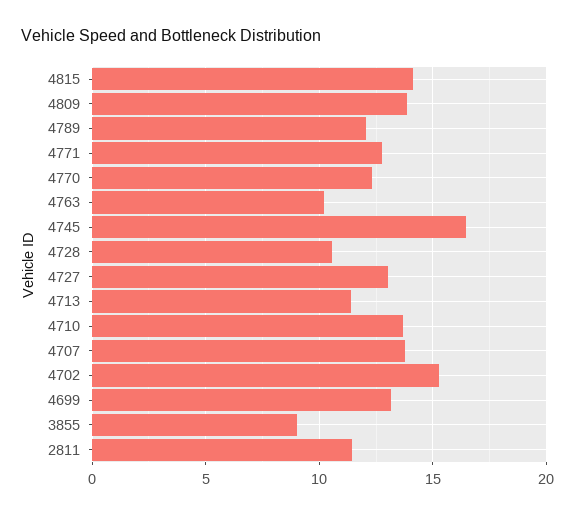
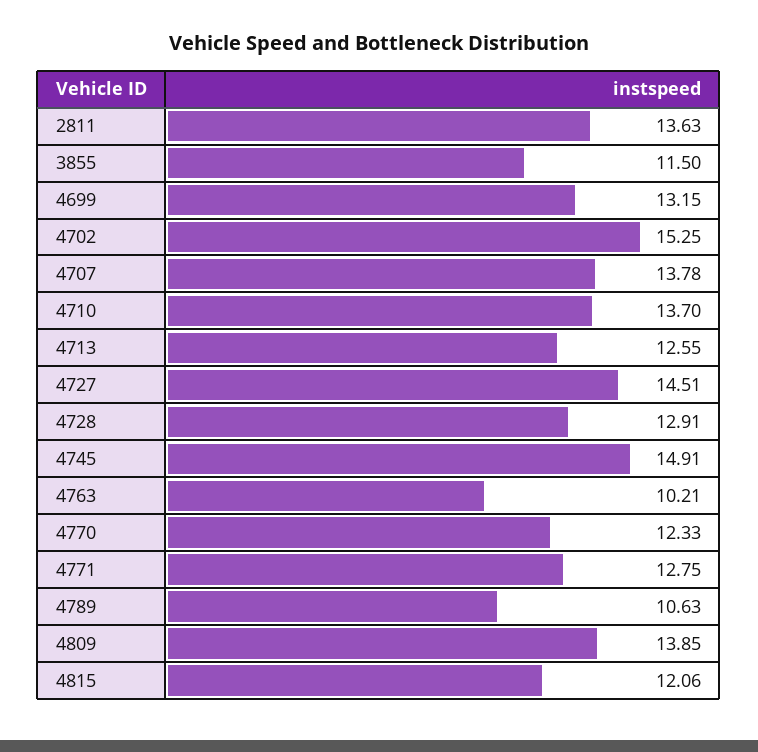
4815: 14 -> 12.06
4789: 12 -> 10.63
4745: 16.5 -> 14.91
4728: 10.5 -> 12.91
4727: 13 -> 14.51
4713: 11.5 -> 12.55
3855: 9 -> 11.5
2811: 11.5 -> 13.63

